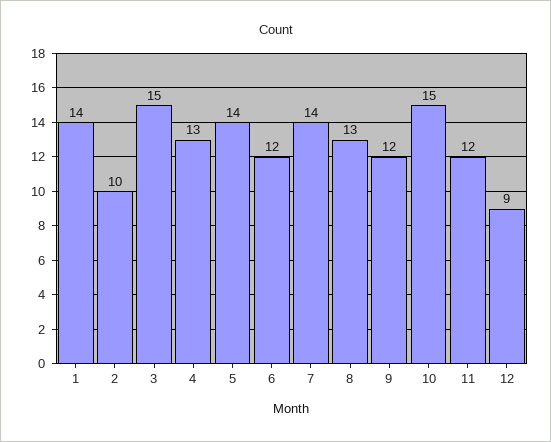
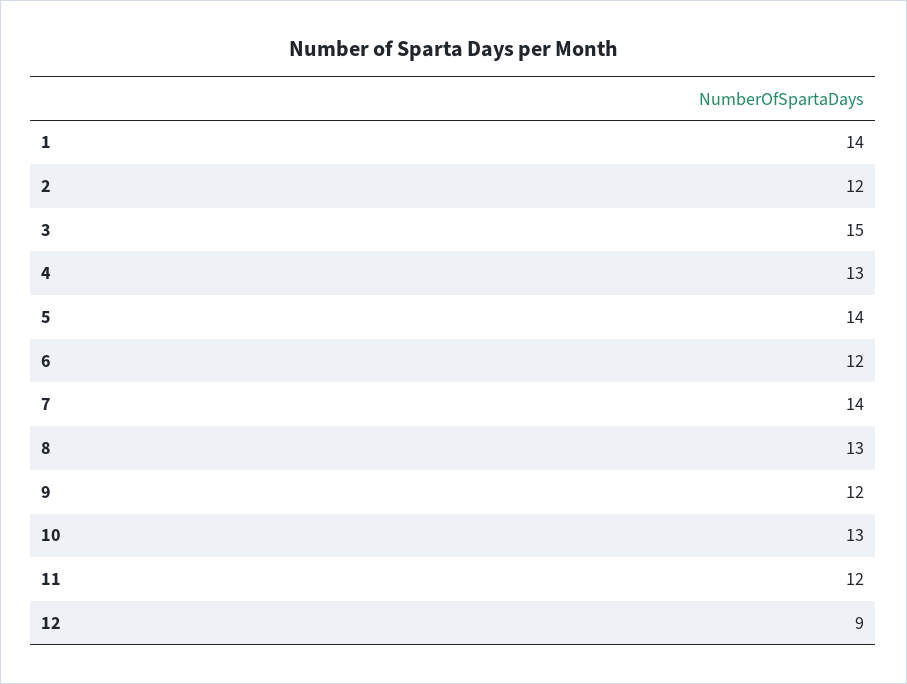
2: 10 -> 12
10: 15 -> 13

